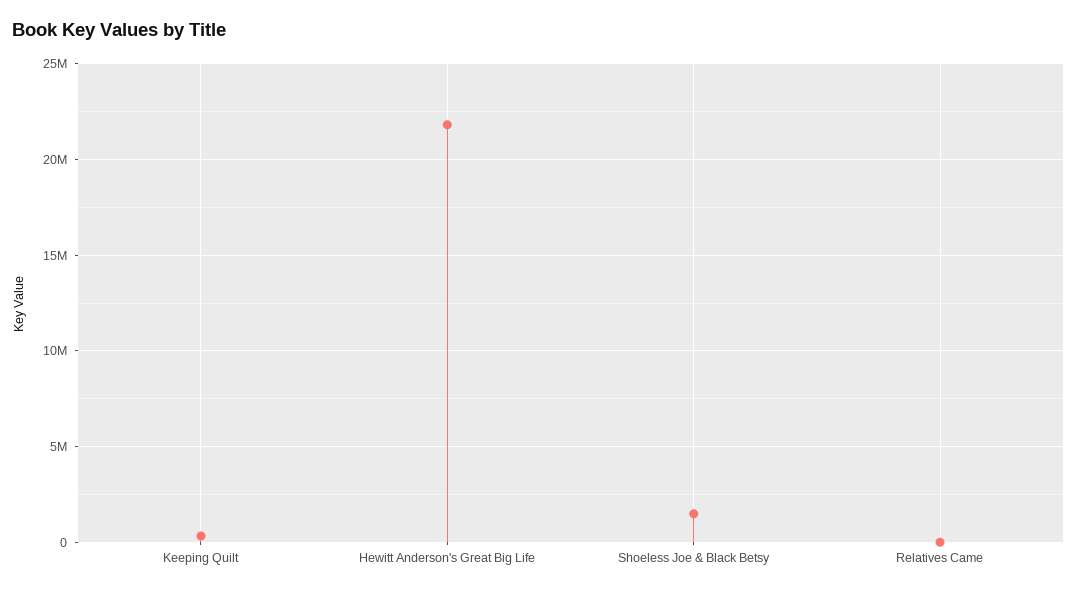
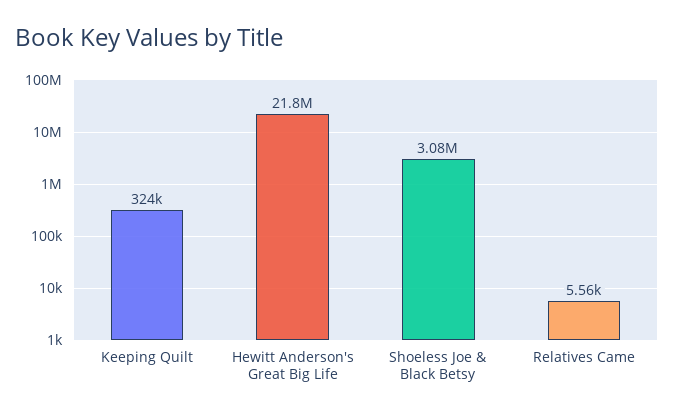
Shoeless Joe & Black Betsy: 1500000 -> 3080000

